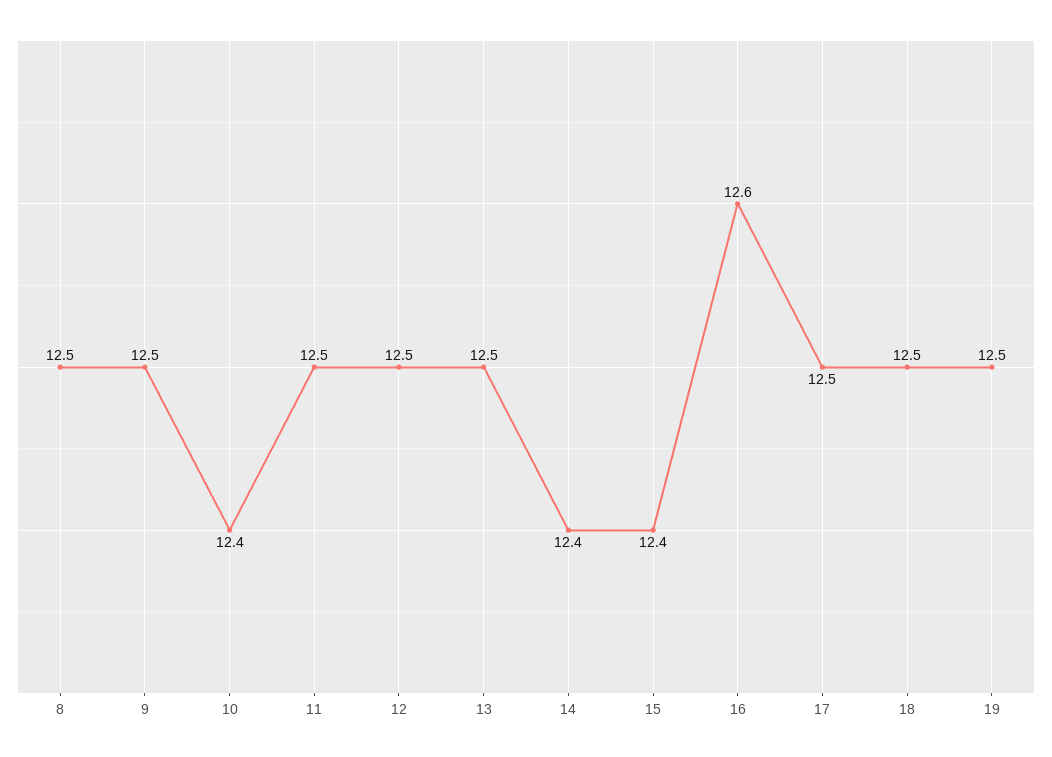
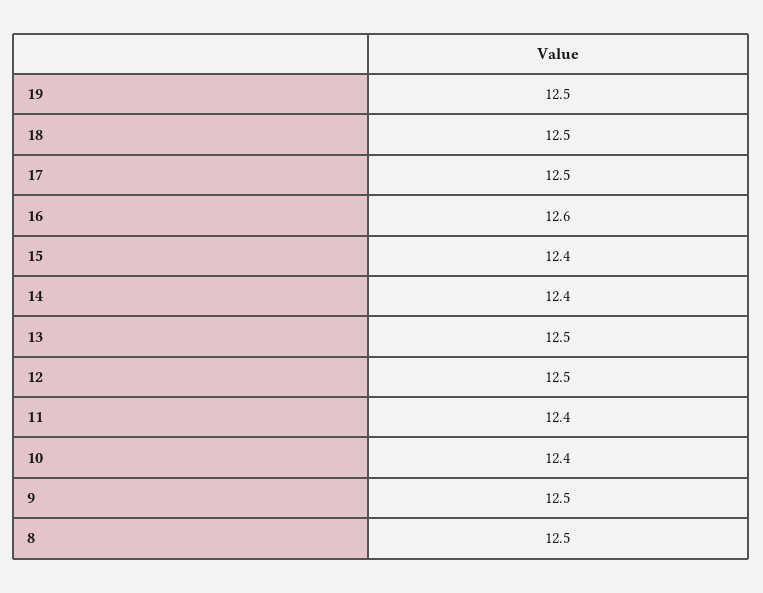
11: 12.5 -> 12.4

